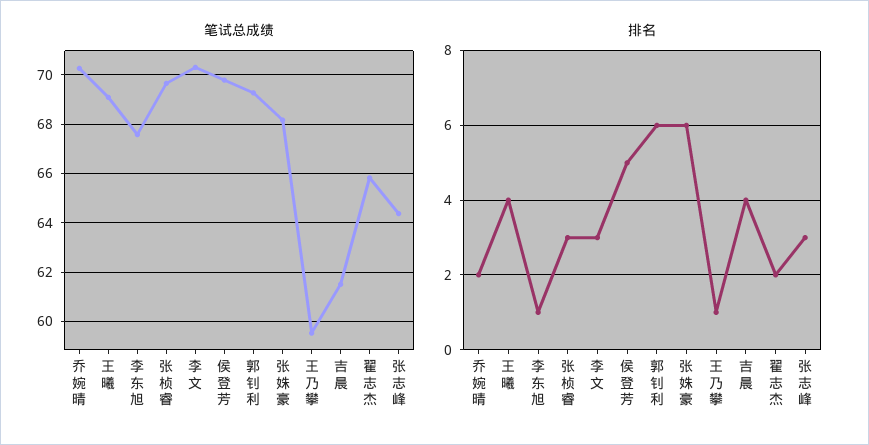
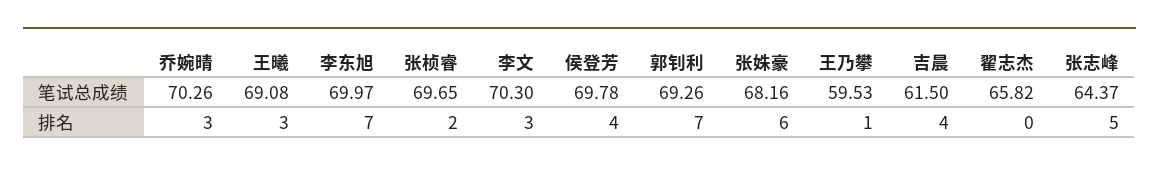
笔试总成绩, 李东旭: 67.5 -> 69.97
排名, 乔婉晴: 2 -> 3
排名, 王曦: 4 -> 3
排名, 李东旭: 1 -> 7
排名, 张桢睿: 3 -> 2
排名, 侯登芳: 5 -> 4
排名, 郭钊利: 6 -> 7
排名, 翟志杰: 2 -> 0
排名, 张志峰: 3 -> 5

